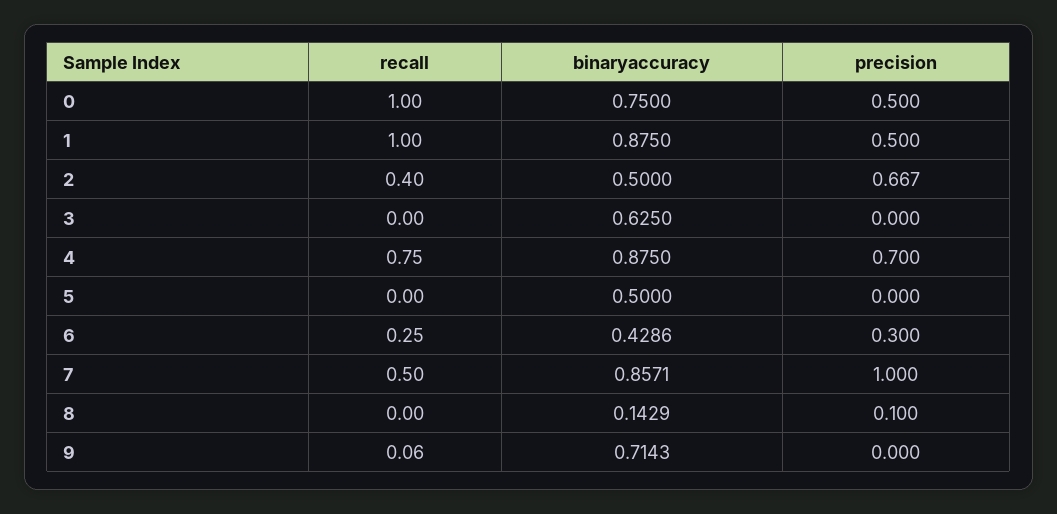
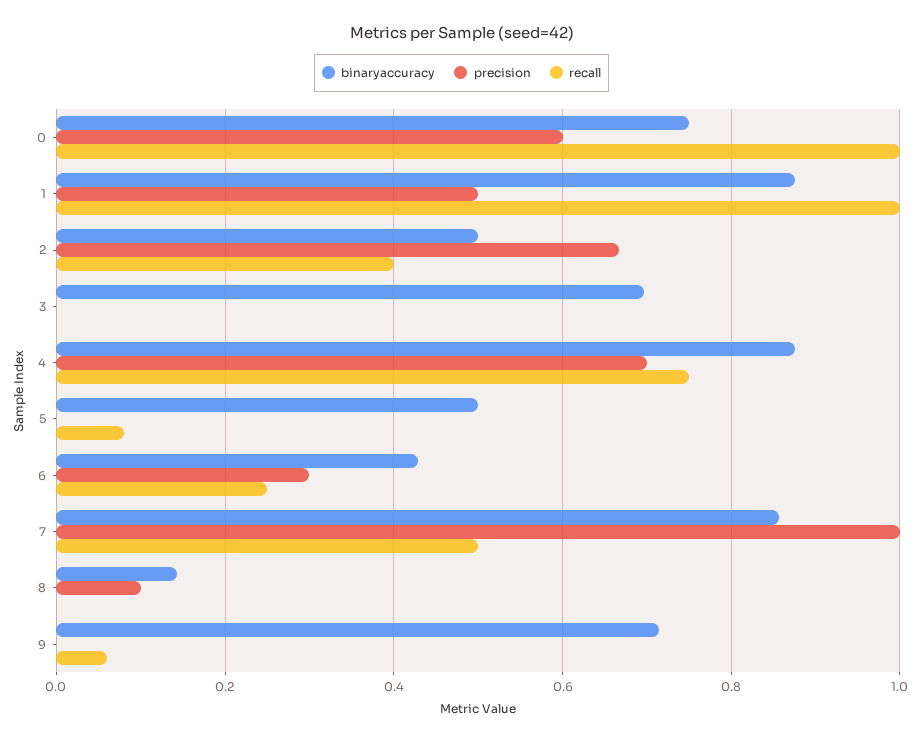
precision, 0: 0.5 -> 0.6
binaryaccuracy, 3: 0.625 -> 0.7
recall, 5: 0 -> 0.08

